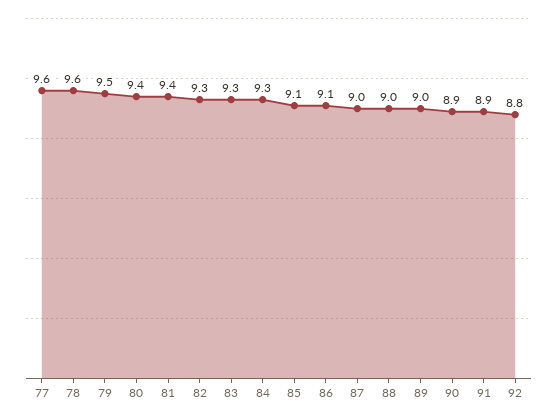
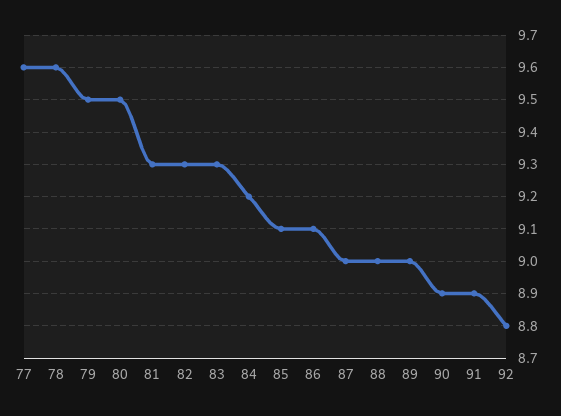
80: 9.4 -> 9.5
81: 9.4 -> 9.3
84: 9.3 -> 9.2

